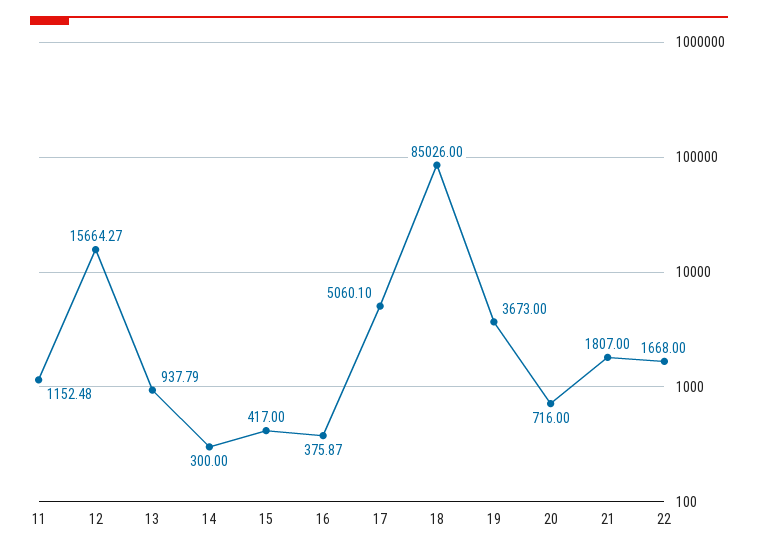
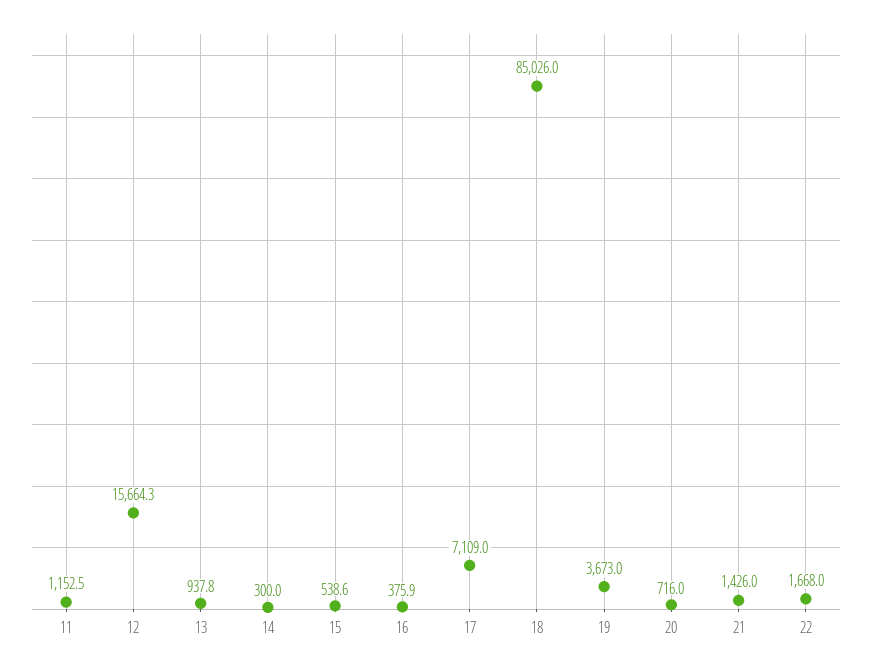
15: 417 -> 538.6
17: 5060.1 -> 7109
21: 1807 -> 1426

